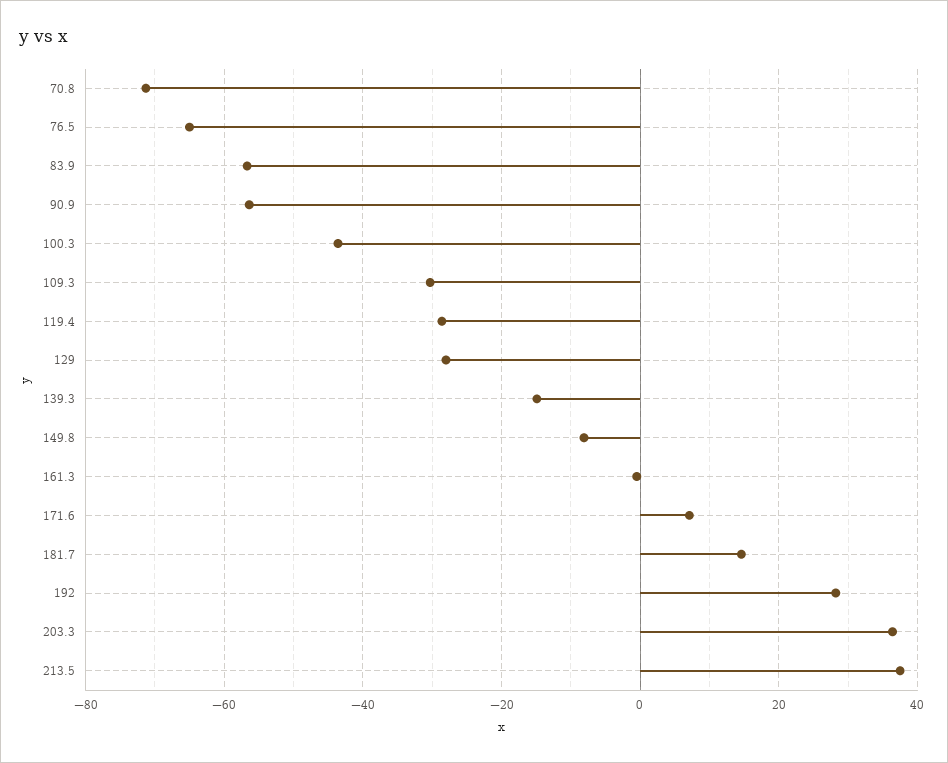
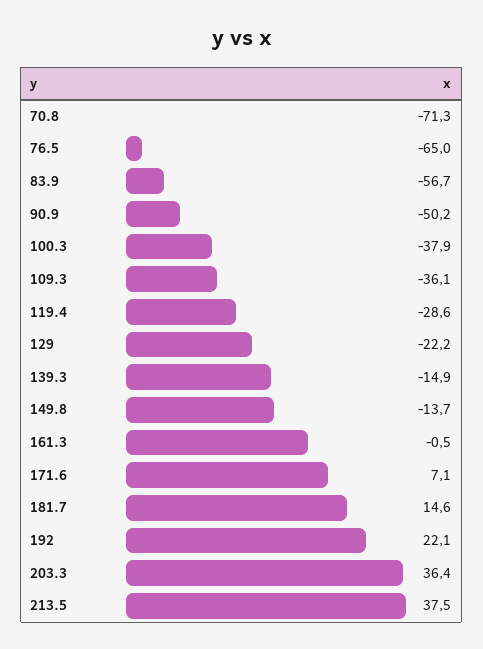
90.9: -56 -> -50.2
100.3: -44 -> -37.9
109.3: -30 -> -36.1
129: -28 -> -22.2
149.8: -8 -> -13.7
192: 28 -> 22.1

